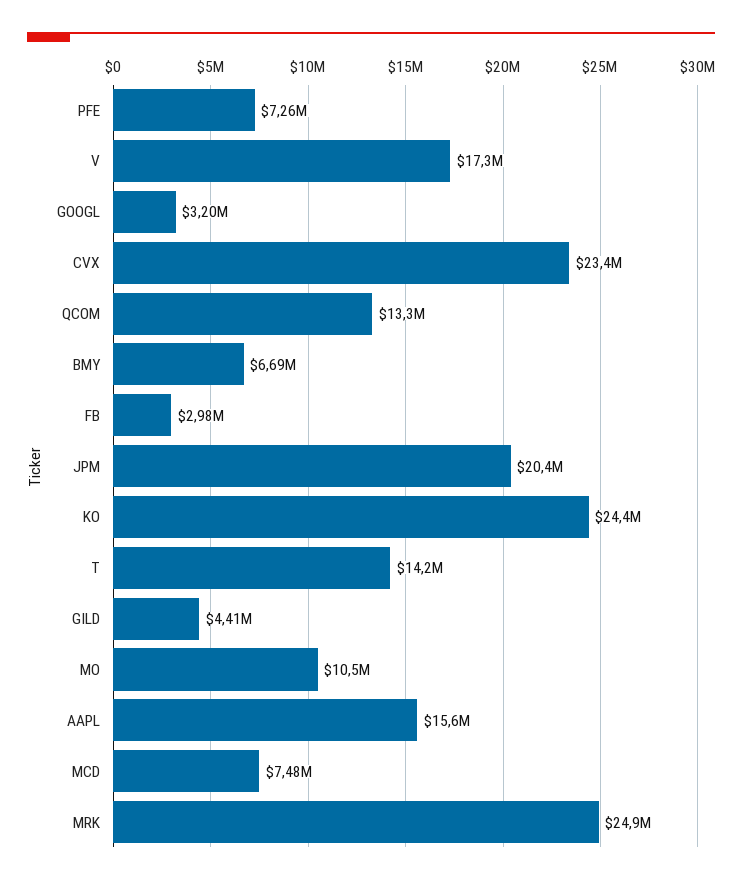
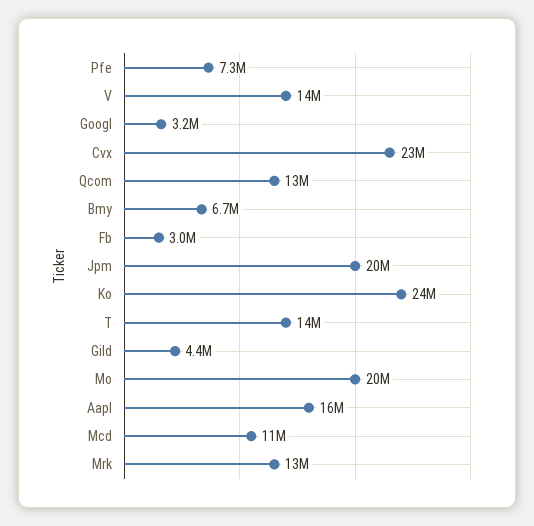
V: 17300000 -> 14000000
MO: 10500000 -> 20000000
MCD: 7480000 -> 11000000
MRK: 24900000 -> 13000000

